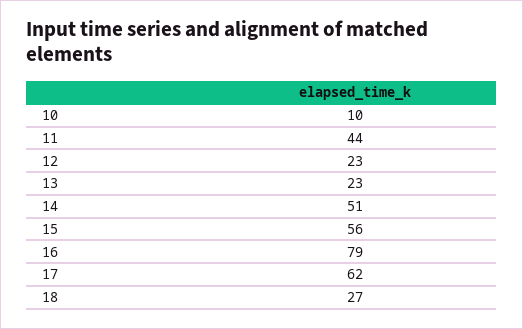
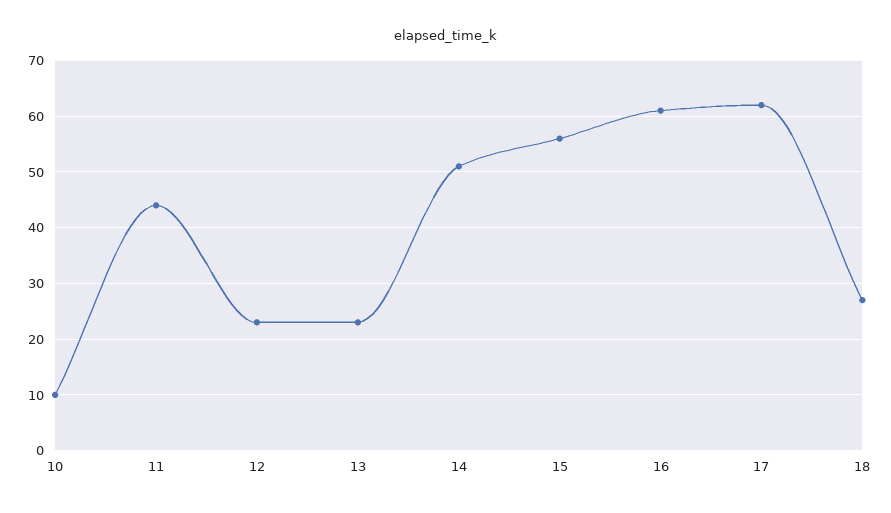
16: 79 -> 60

